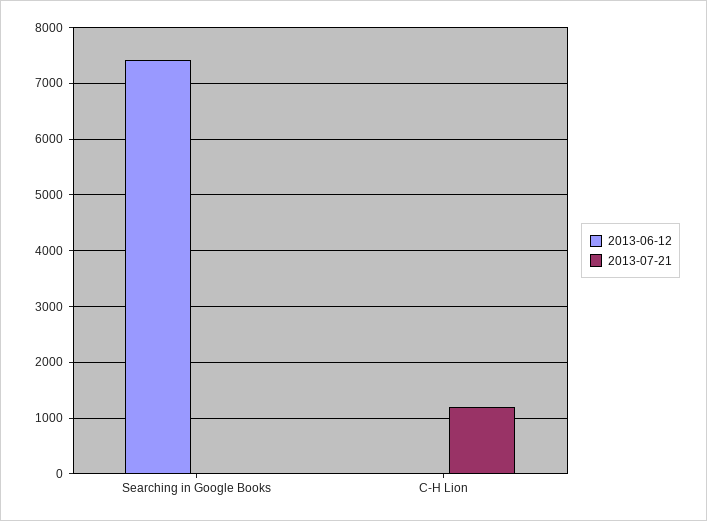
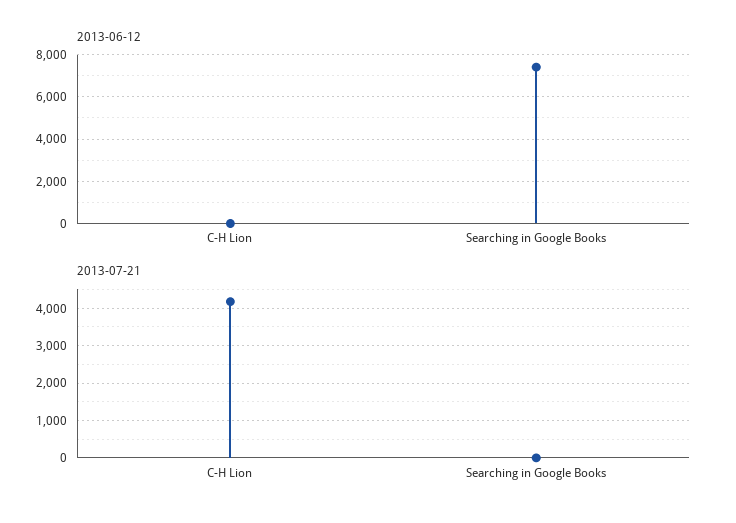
2013-07-21, C-H Lion: 1200 -> 4200

